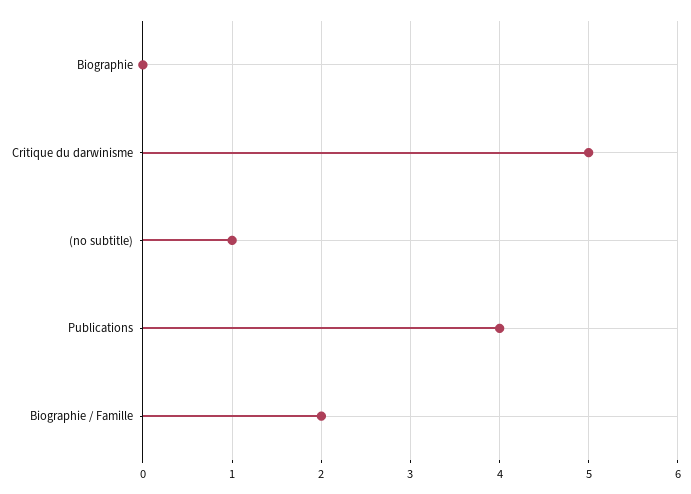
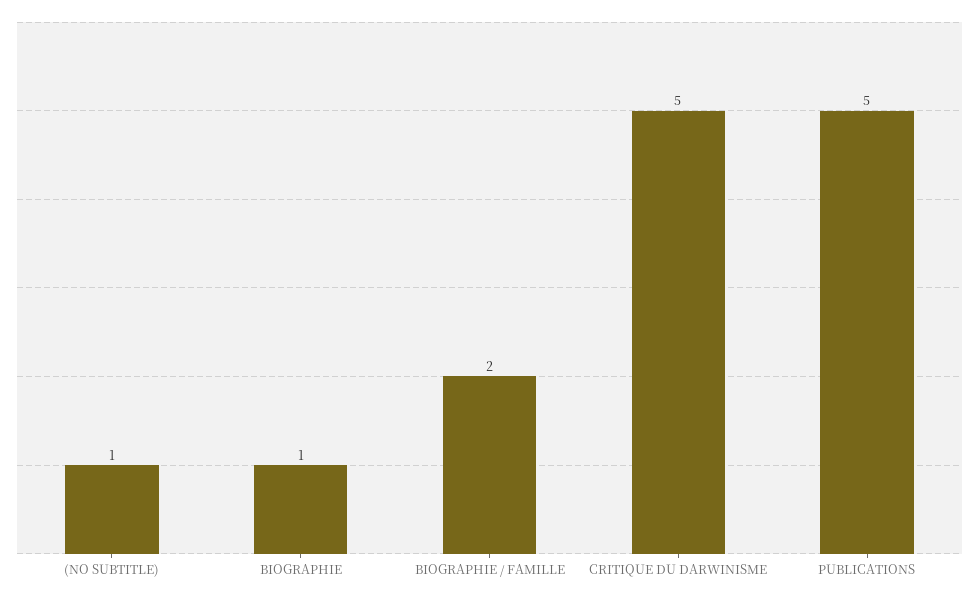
Biographie: 0 -> 1
Publications: 4 -> 5

